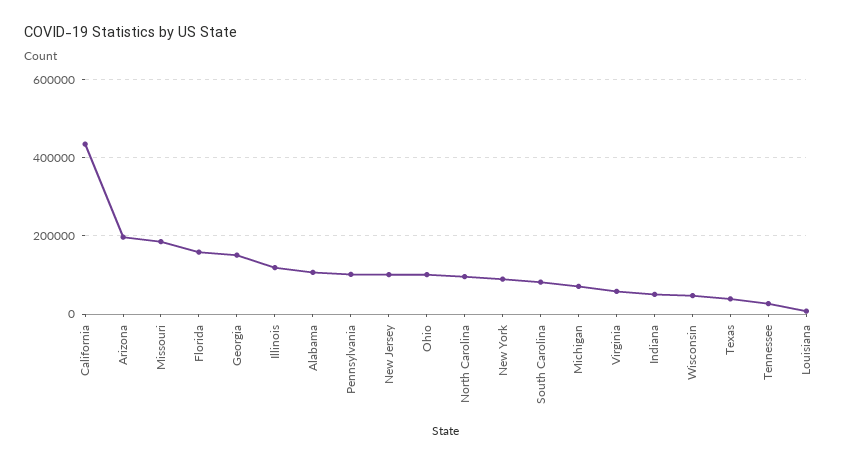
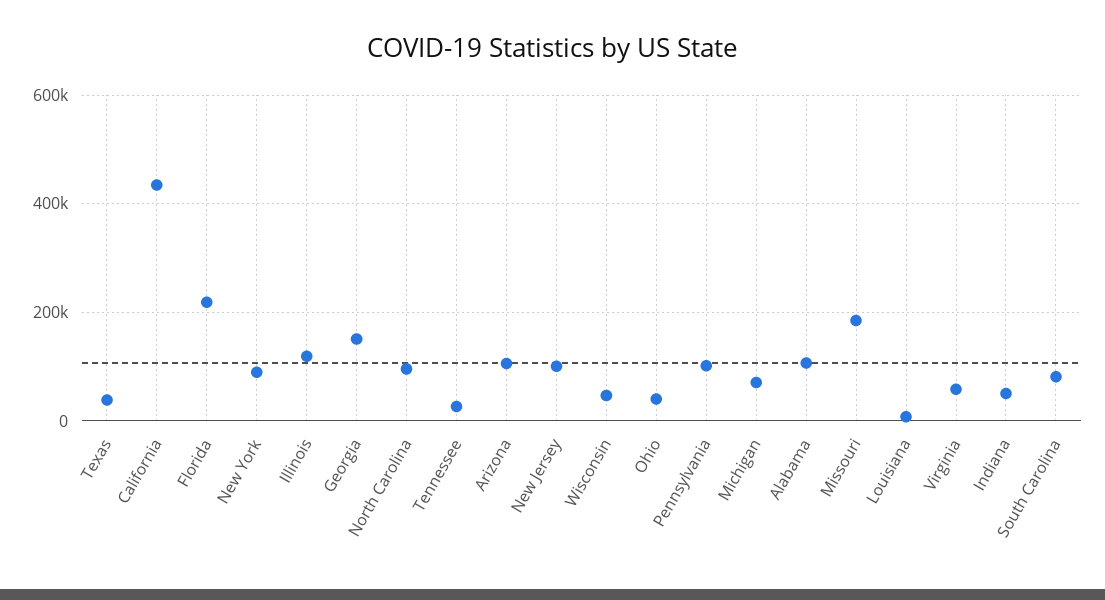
Arizona: 200000 -> 100000
Florida: 160000 -> 220000
Ohio: 100000 -> 40000

